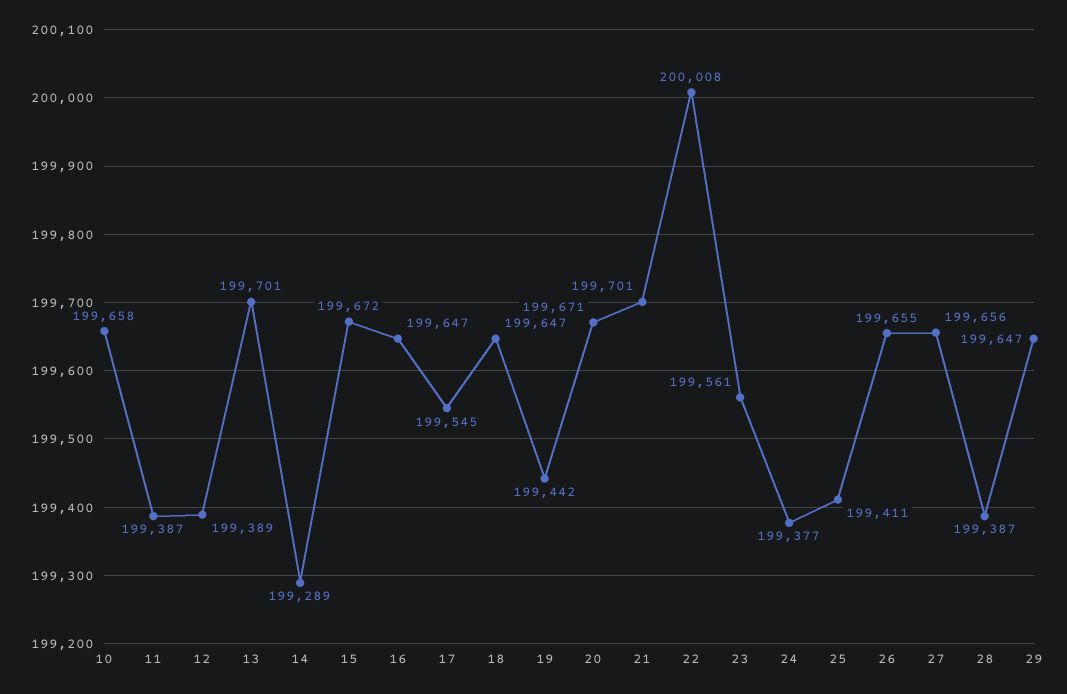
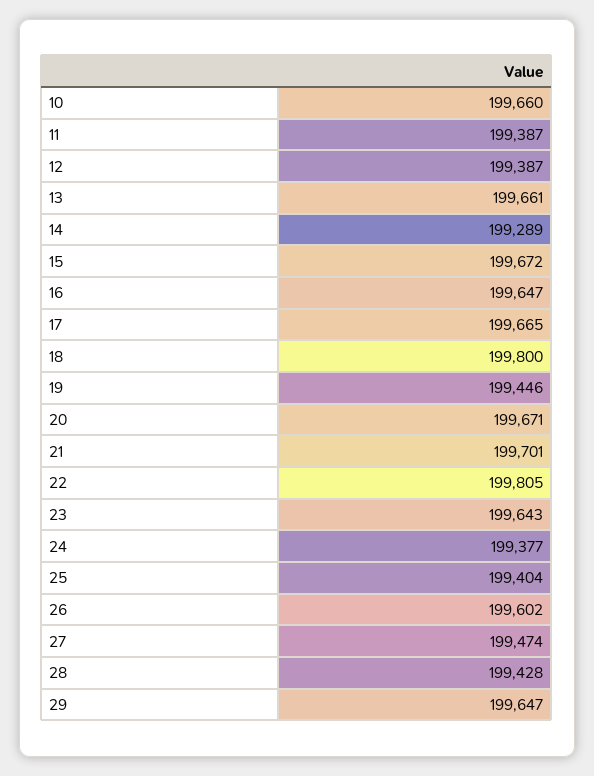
10: 199658 -> 199660
12: 199389 -> 199387
13: 199701 -> 199661
17: 199545 -> 199665
18: 199647 -> 199800
19: 199442 -> 199446
22: 200008 -> 199805
23: 199561 -> 199643
25: 199411 -> 199404
26: 199655 -> 199602
27: 199656 -> 199474
28: 199387 -> 199428

